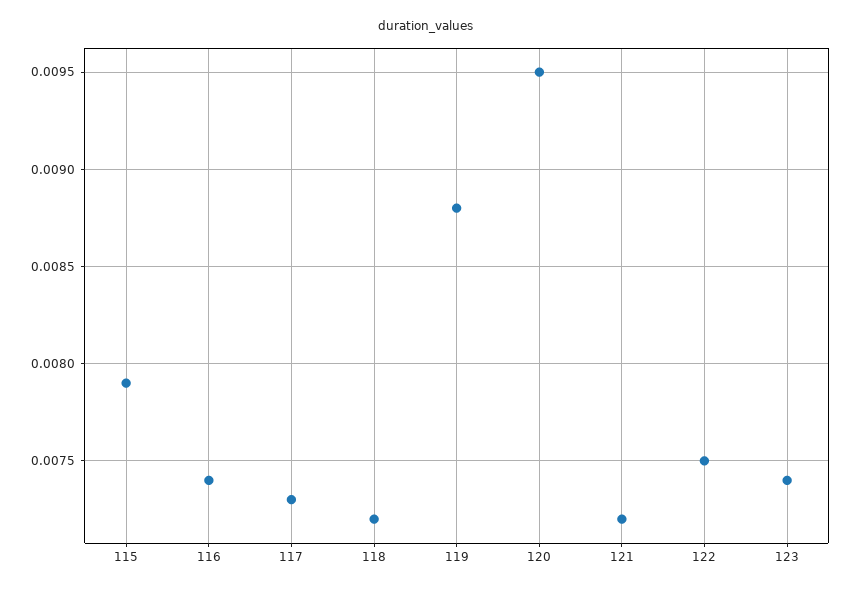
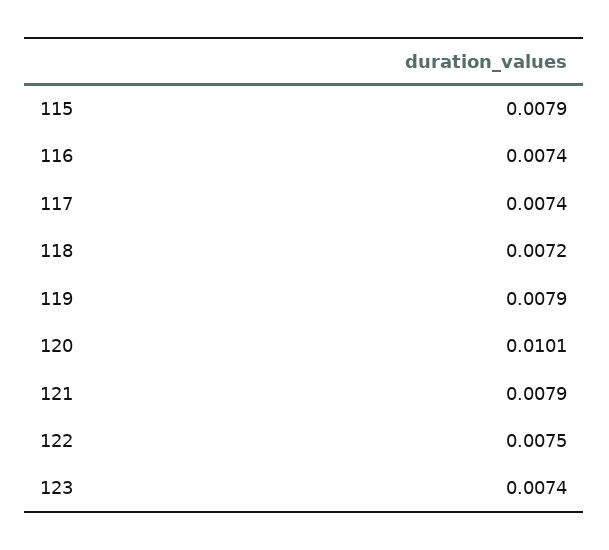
117: 0.0073 -> 0.0074
119: 0.0088 -> 0.0079
120: 0.0095 -> 0.0101
121: 0.0072 -> 0.0079

